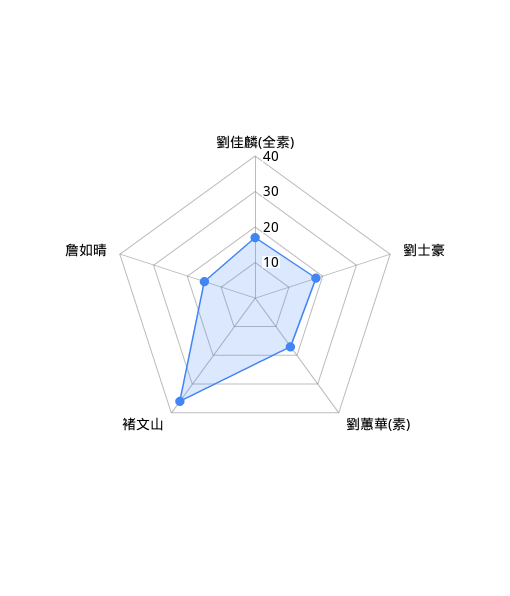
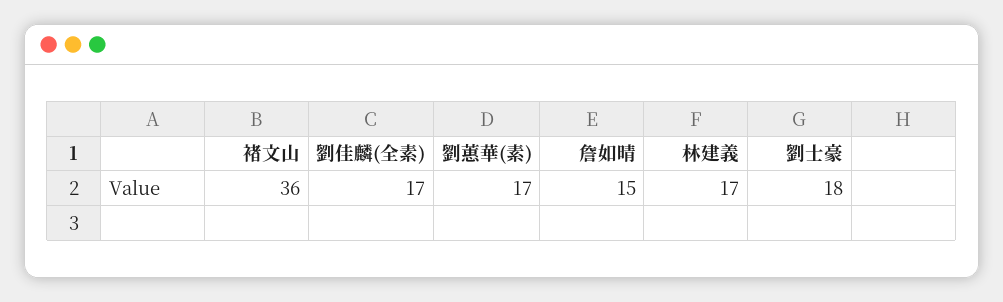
林建義: none -> 17

